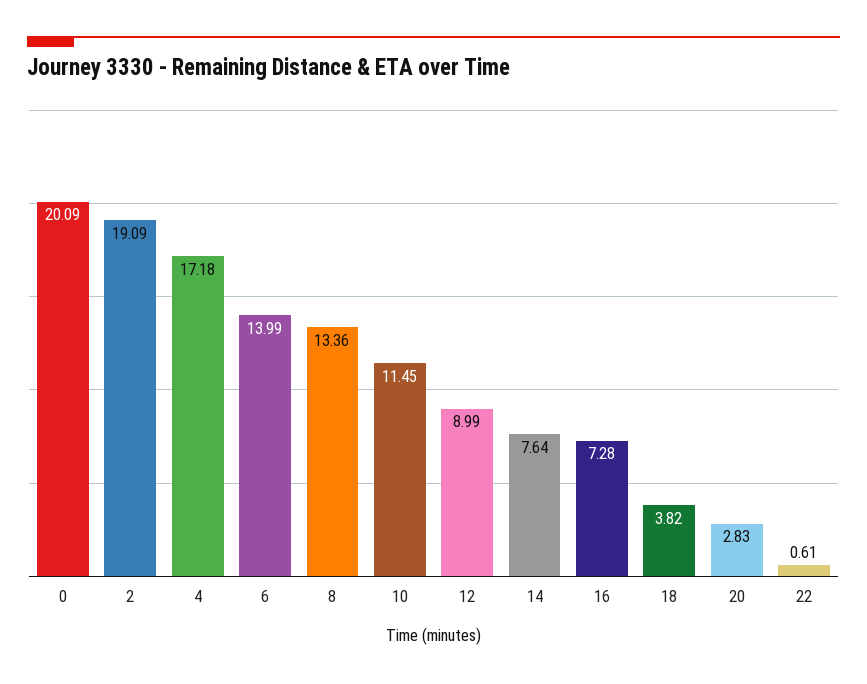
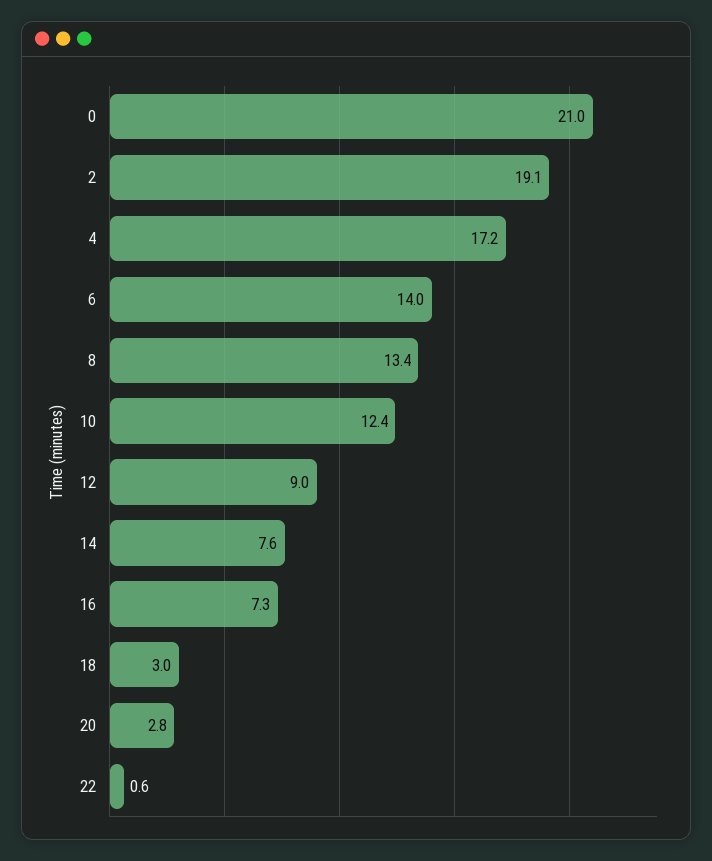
0: 20.09 -> 21
10: 11.45 -> 12.4
18: 3.82 -> 3

